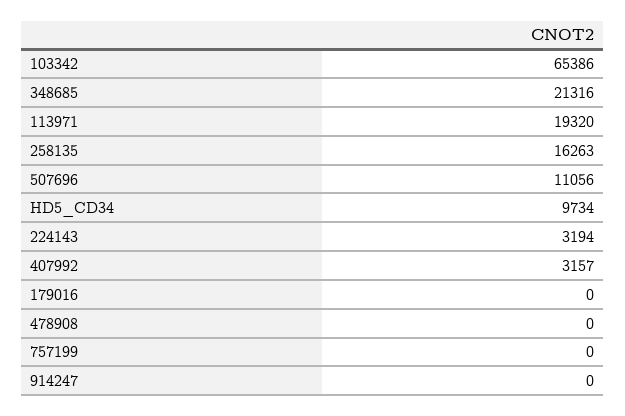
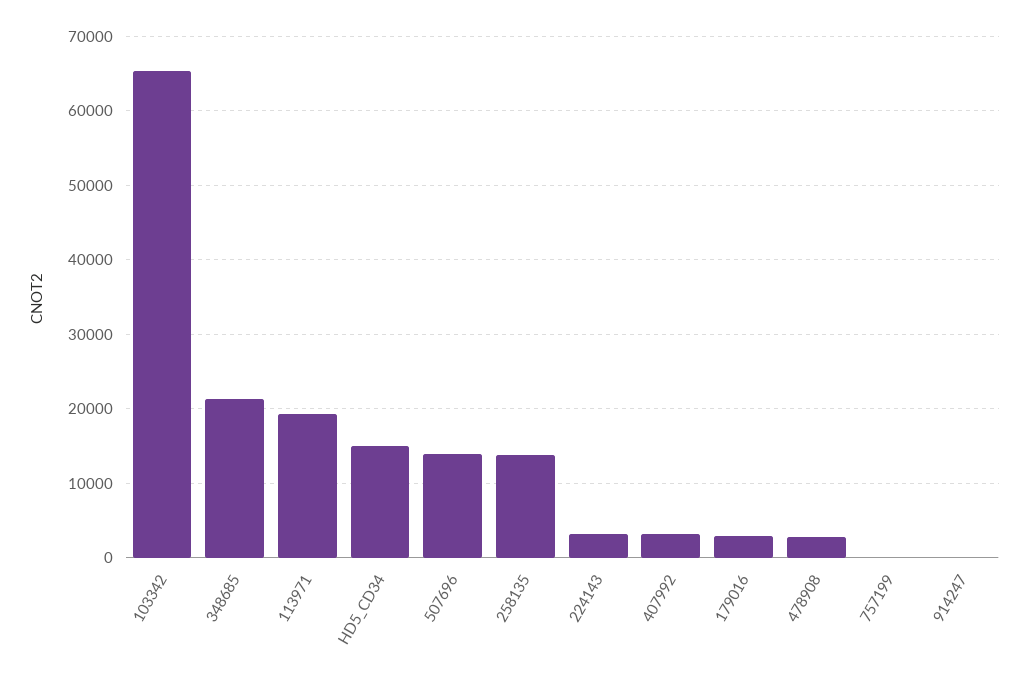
258135: 16263 -> 14000
507696: 11056 -> 14000
HD5_CD34: 9734 -> 15000
179016: 0 -> 3000
478908: 0 -> 3000

